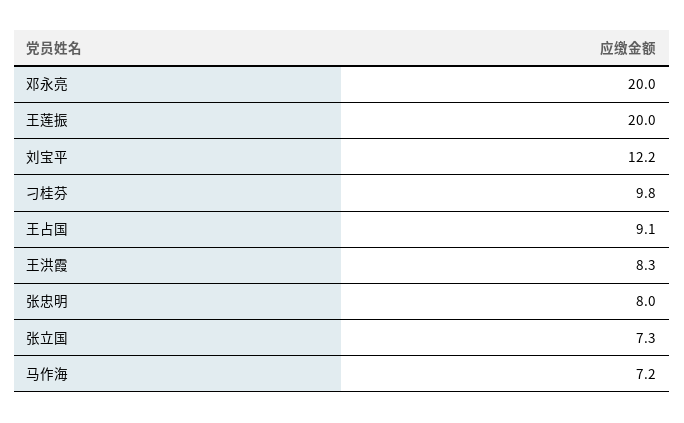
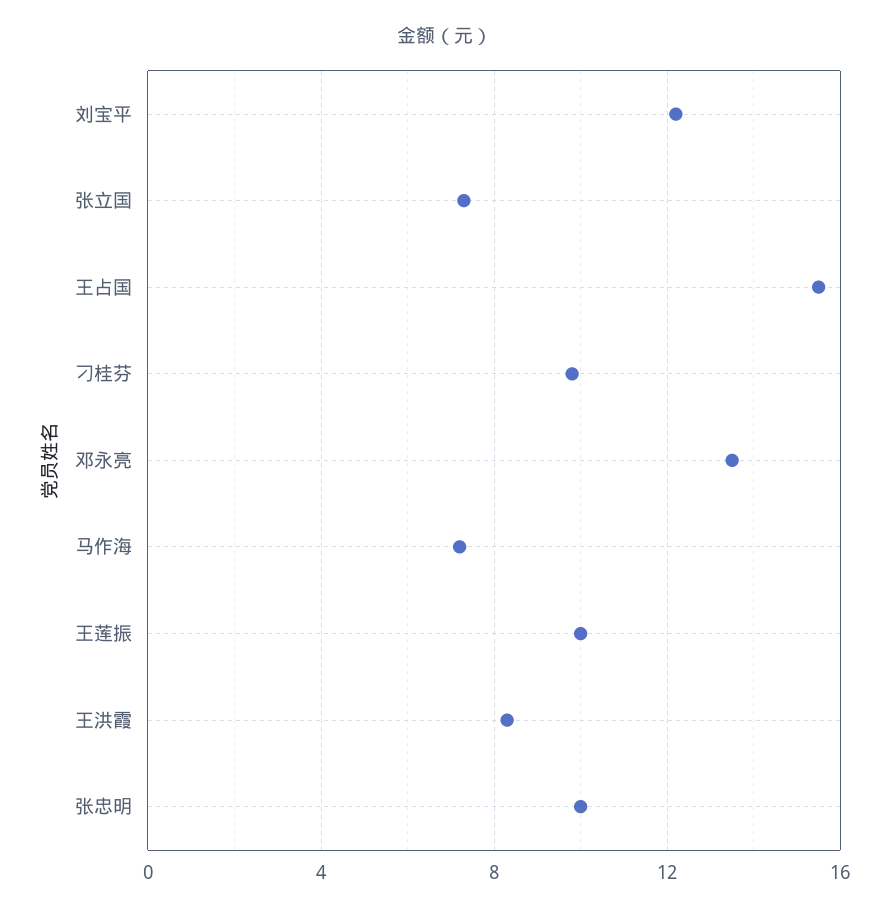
邓永亮: 20 -> 13.5
王莲振: 20 -> 10
王占国: 9.1 -> 15.5
张忠明: 8 -> 10

